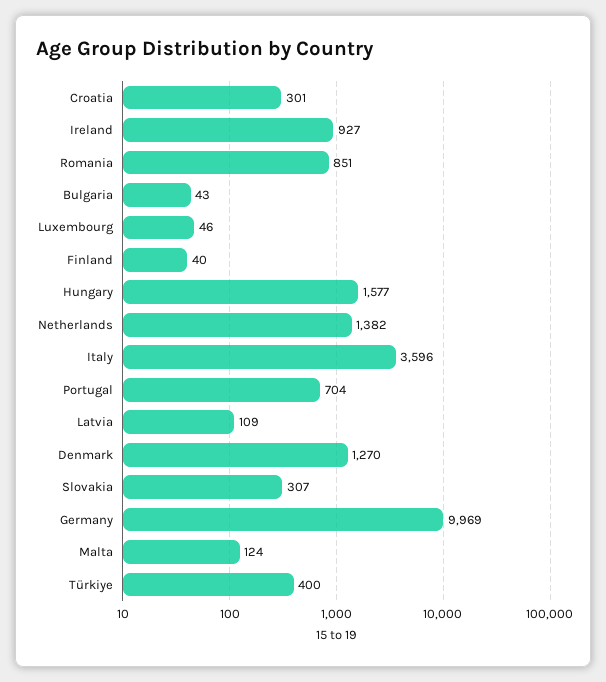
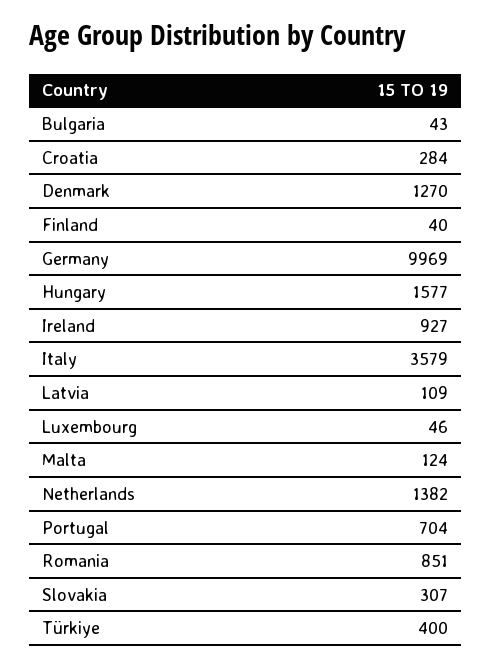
Croatia: 301 -> 284
Italy: 3596 -> 3579

